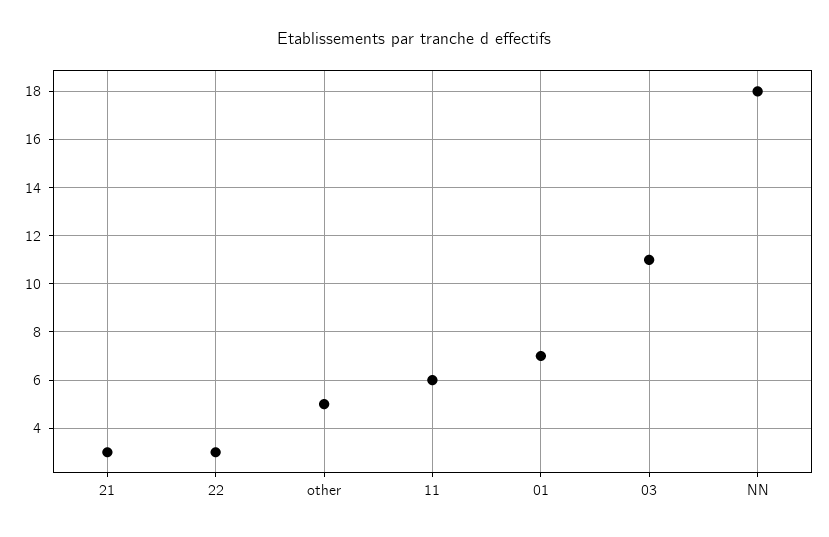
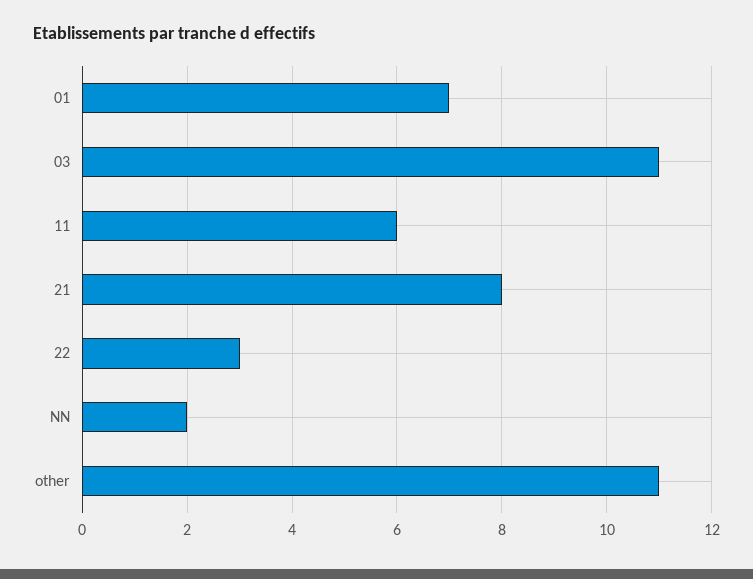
21: 3 -> 8
other: 5 -> 11
NN: 18 -> 2

